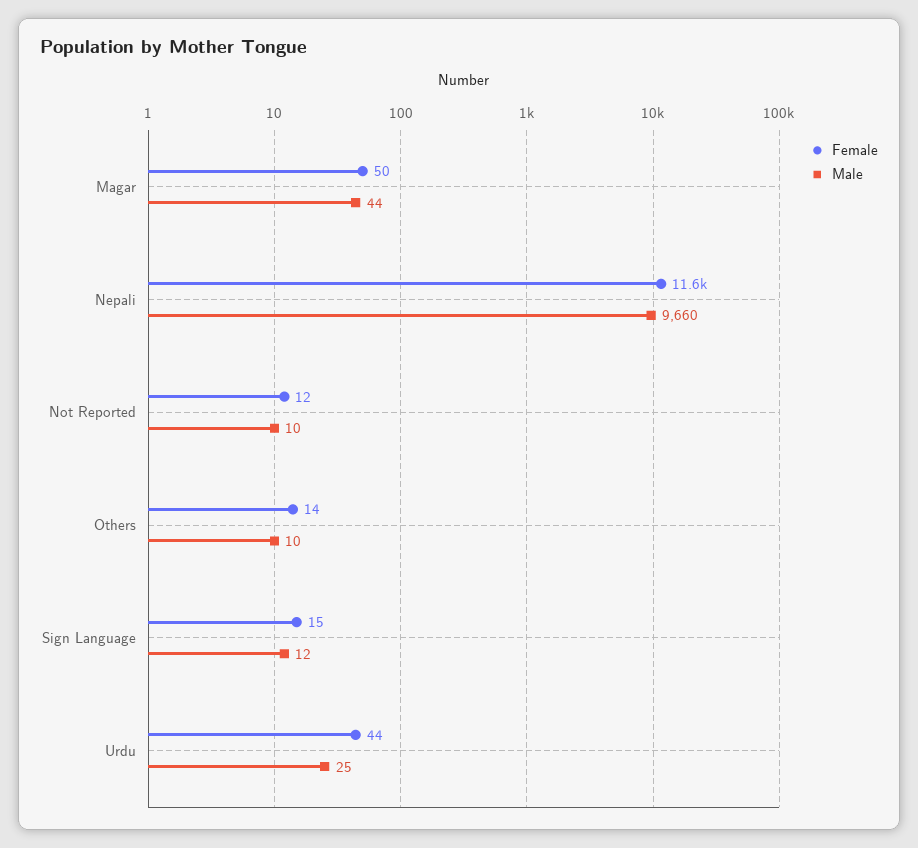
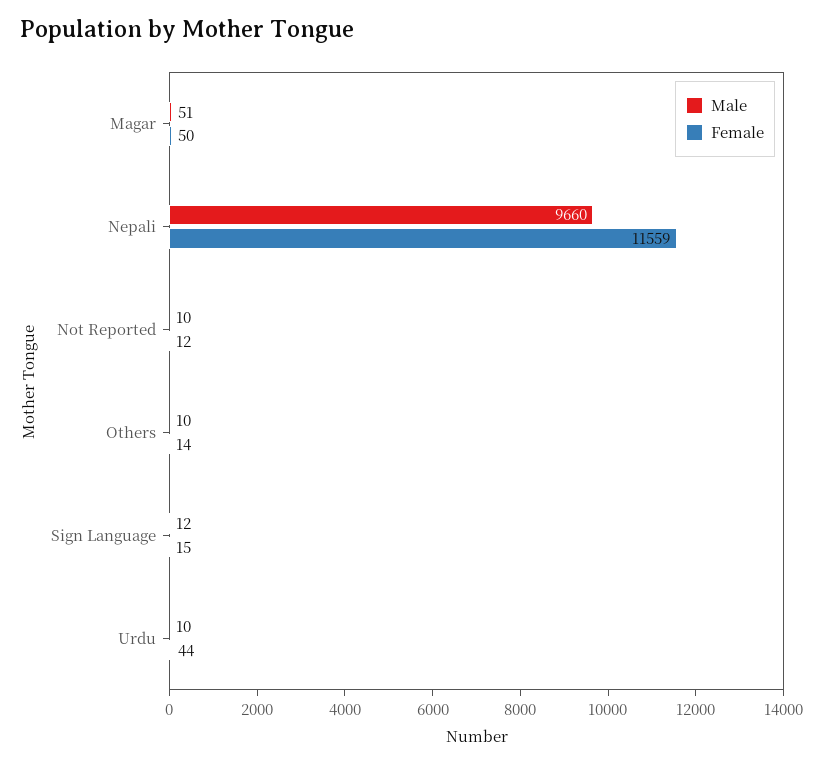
Male, Magar: 44 -> 51
Male, Urdu: 25 -> 10

